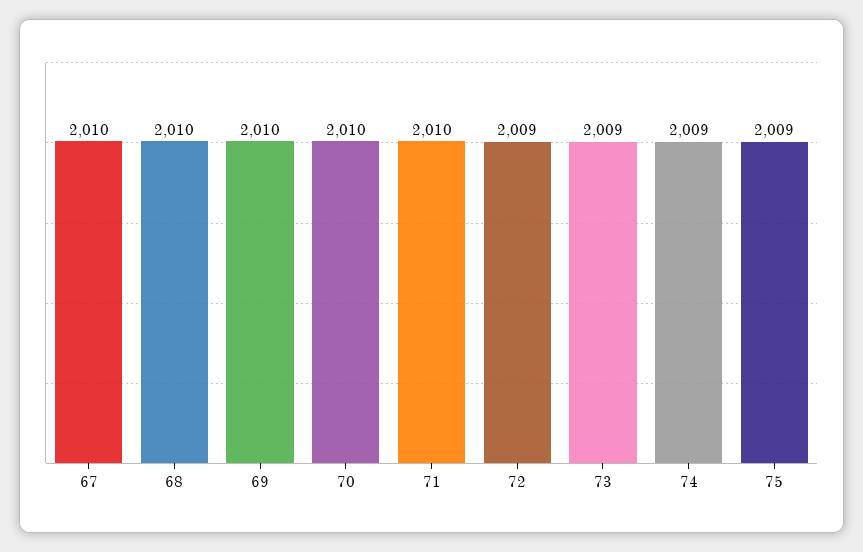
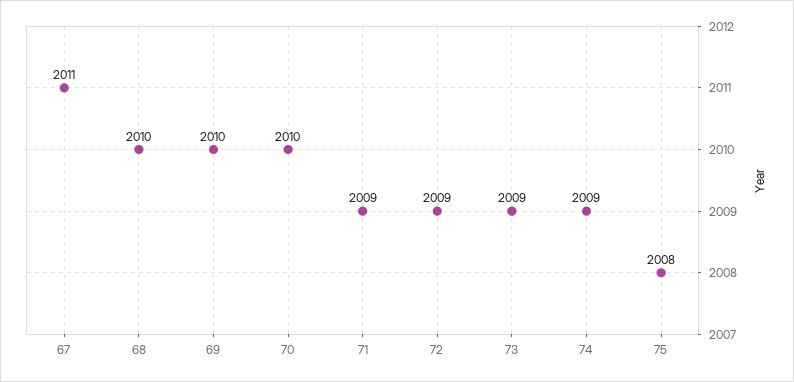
67: 2010 -> 2011
71: 2010 -> 2009
75: 2009 -> 2008

